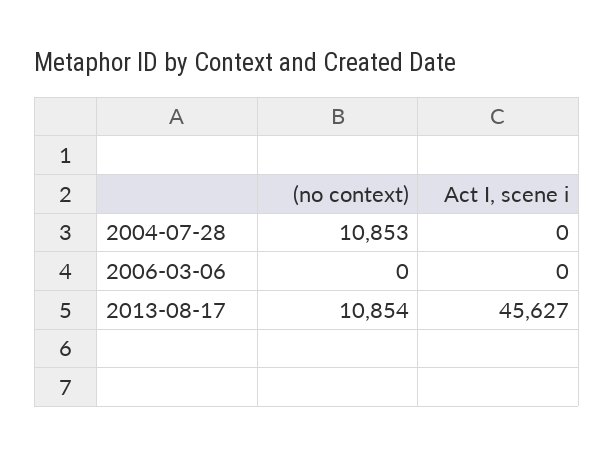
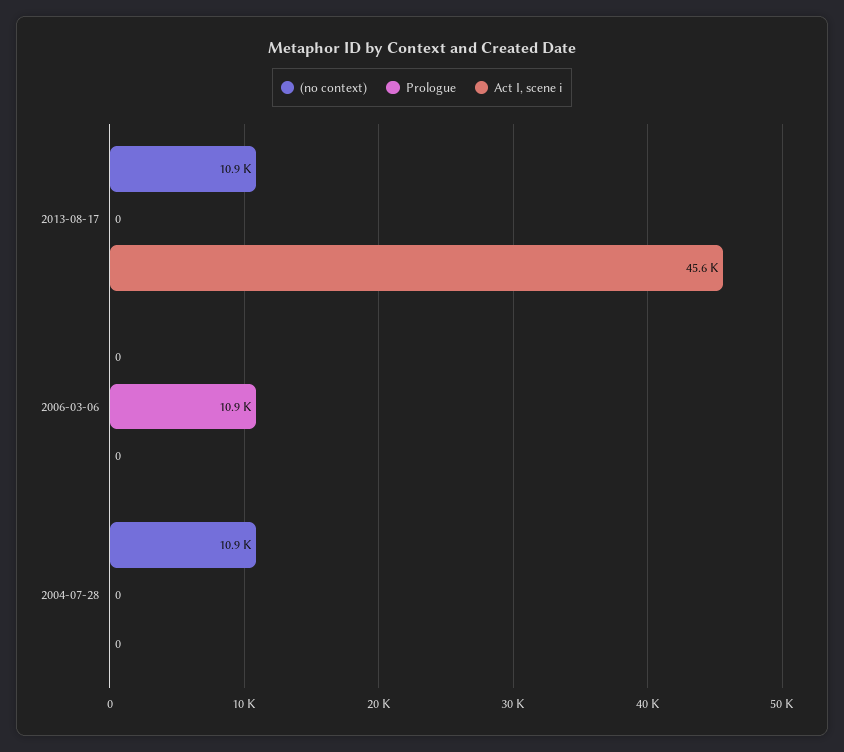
Prologue, 2013-08-17: none -> 0
Prologue, 2006-03-06: none -> 10900
Prologue, 2004-07-28: none -> 0

